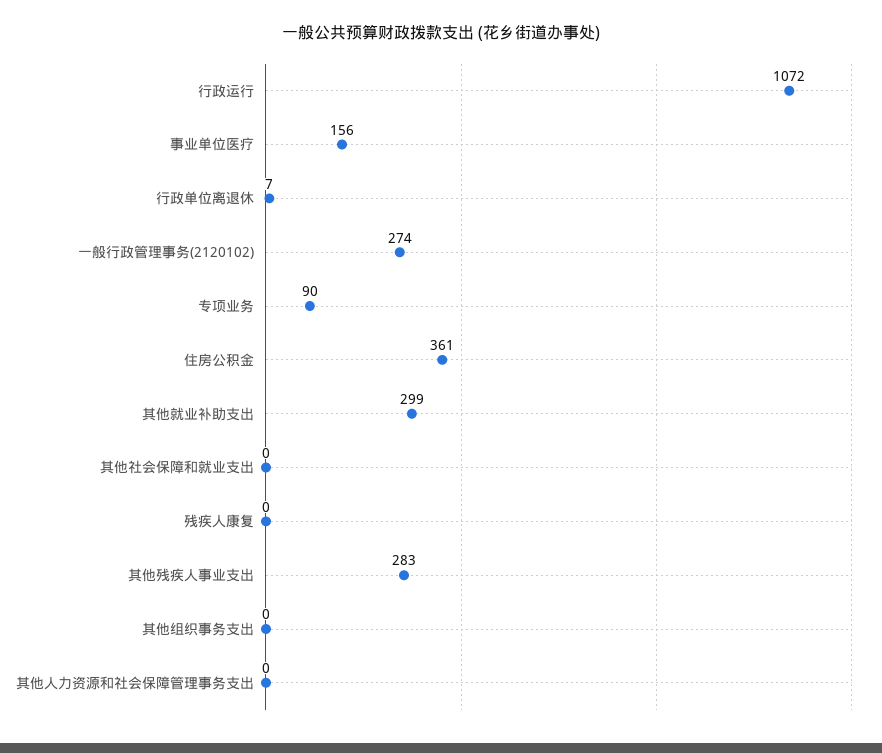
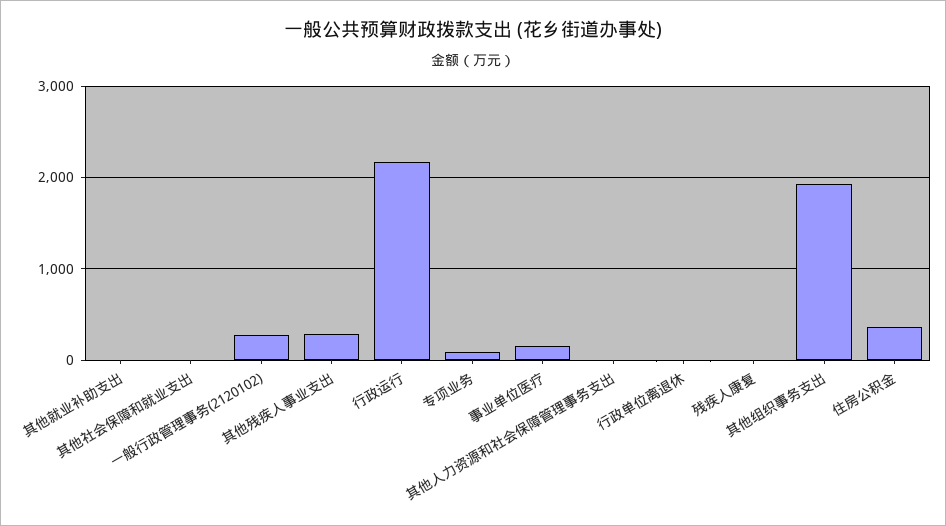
行政运行: 1072 -> 2200
其他就业补助支出: 299 -> 0
其他组织事务支出: 0 -> 1900

